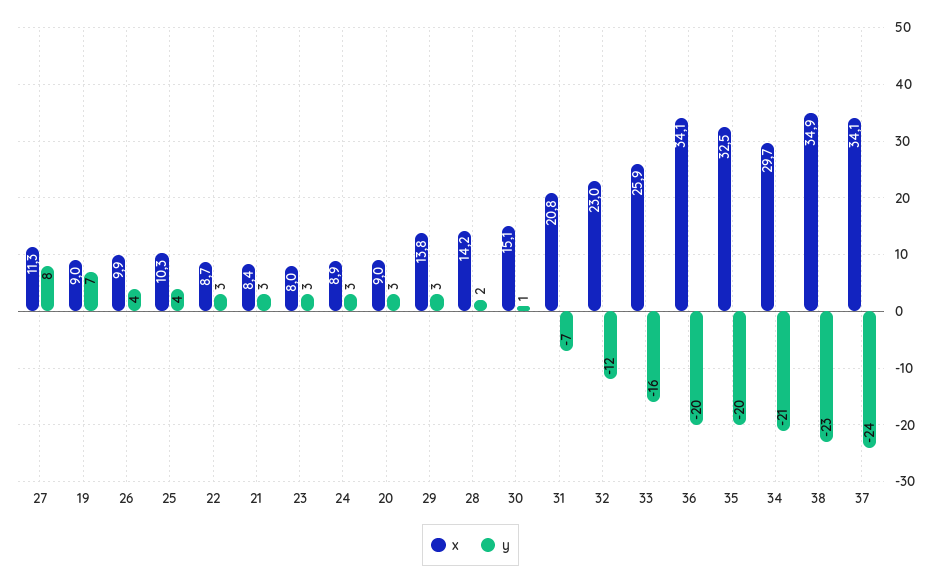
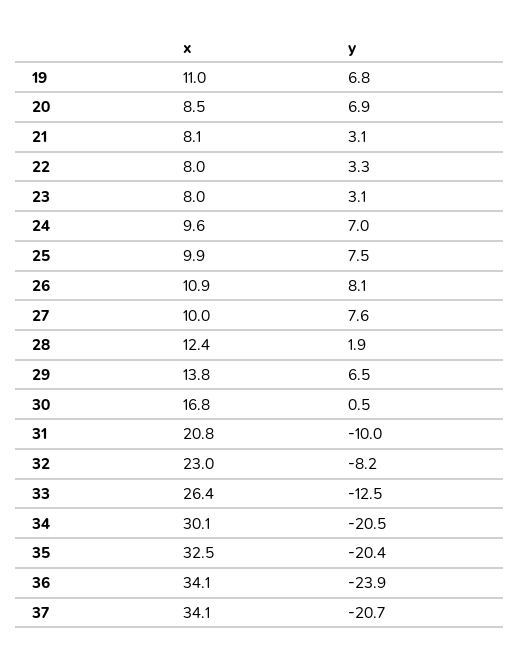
x, 27: 11.3 -> 10
x, 19: 9 -> 11
x, 26: 9.9 -> 10.9
y, 26: 4 -> 8.1
x, 25: 10.3 -> 9.9
y, 25: 4 -> 7.5
x, 22: 8.7 -> 8
x, 21: 8.4 -> 8.1
x, 24: 8.9 -> 9.6
y, 24: 3 -> 7
x, 20: 9 -> 8.5
y, 20: 3 -> 6.9
y, 29: 3 -> 6.5
x, 28: 14.2 -> 12.4
x, 30: 15.1 -> 16.8
y, 31: -7 -> -10
y, 32: -12 -> -8.2
x, 33: 25.9 -> 26.4
y, 33: -16 -> -12.5
y, 36: -20 -> -23.9
x, 34: 29.7 -> 30.1
x, 38: 34.9 -> none
y, 38: -23 -> none
y, 37: -24 -> -20.7

